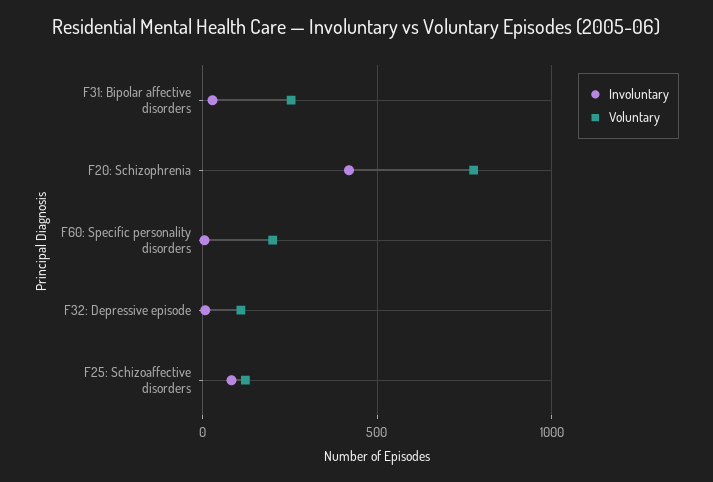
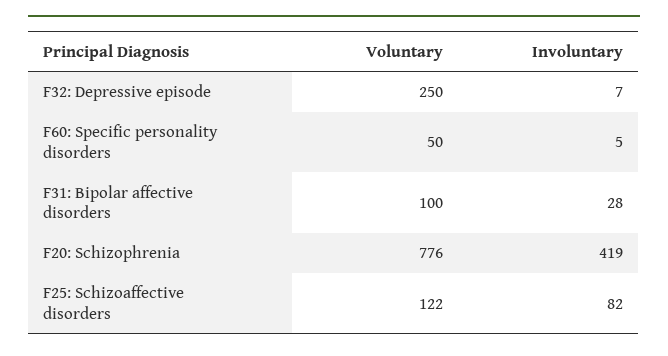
Voluntary, F31: Bipolar affective disorders: 250 -> 100
Voluntary, F60: Specific personality disorders: 200 -> 50
Voluntary, F32: Depressive episode: 100 -> 250

